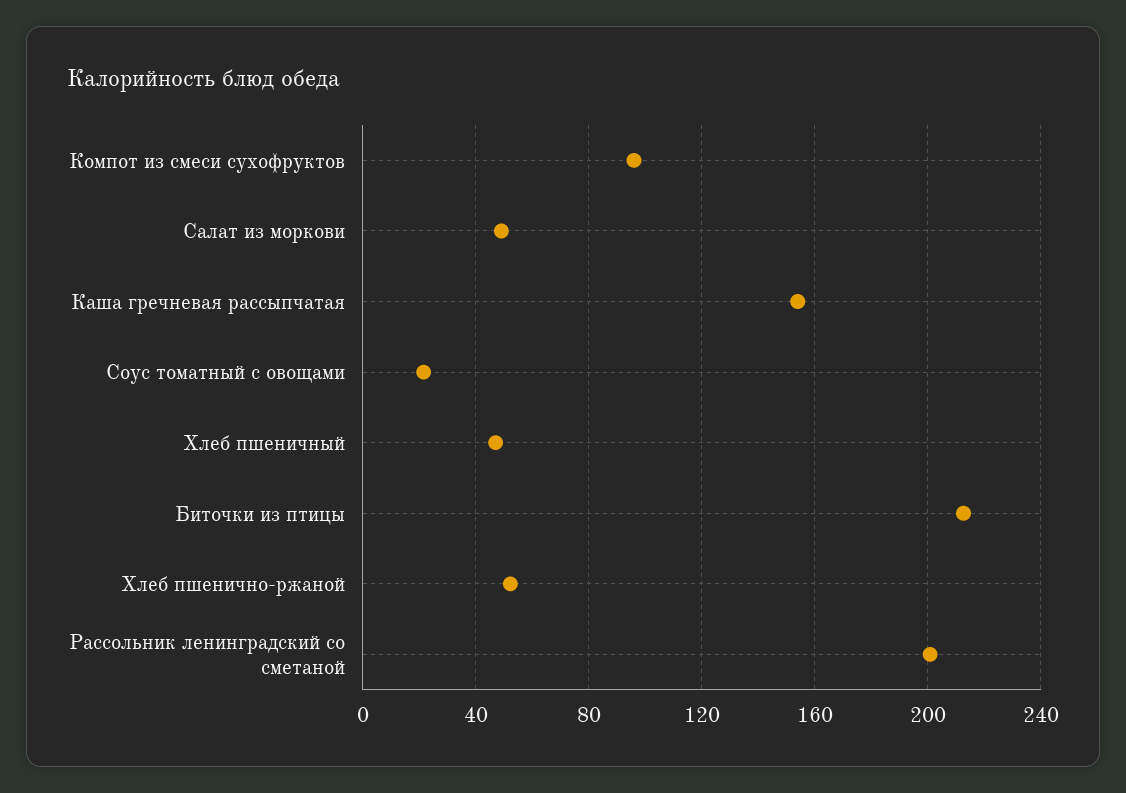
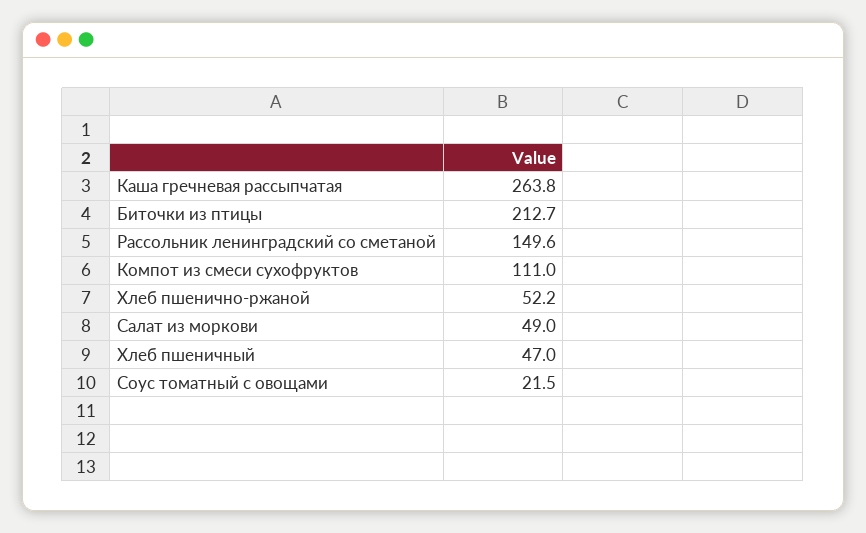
Компот из смеси сухофруктов: 95 -> 111
Каша гречневая рассыпчатая: 155 -> 263.8
Рассольник ленинградский со сметаной: 200 -> 149.6

